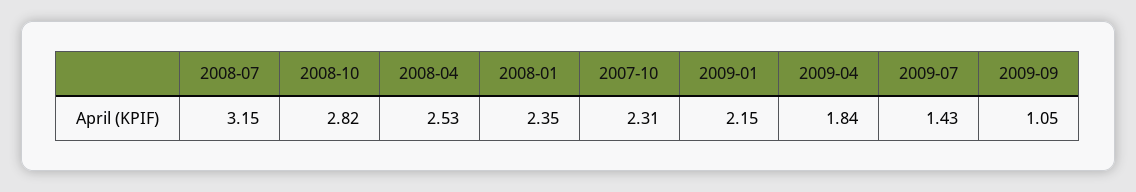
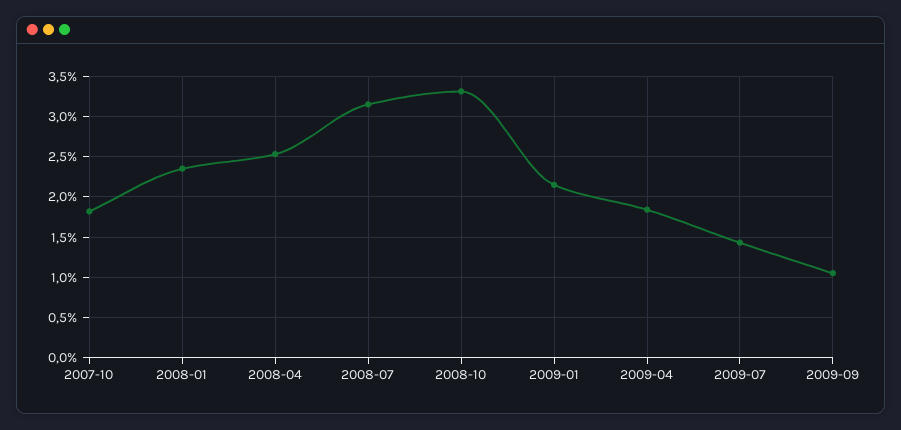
2008-10: 2.82 -> 3.3
2007-10: 2.31 -> 1.8

